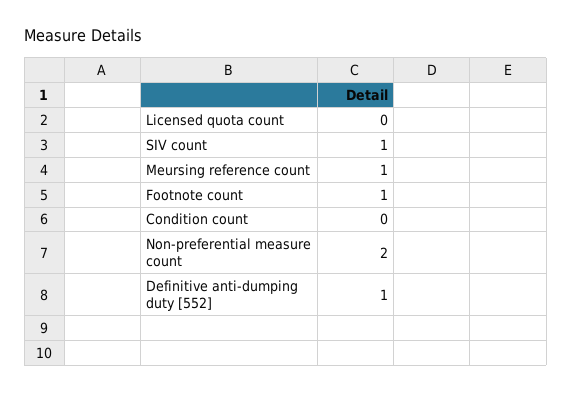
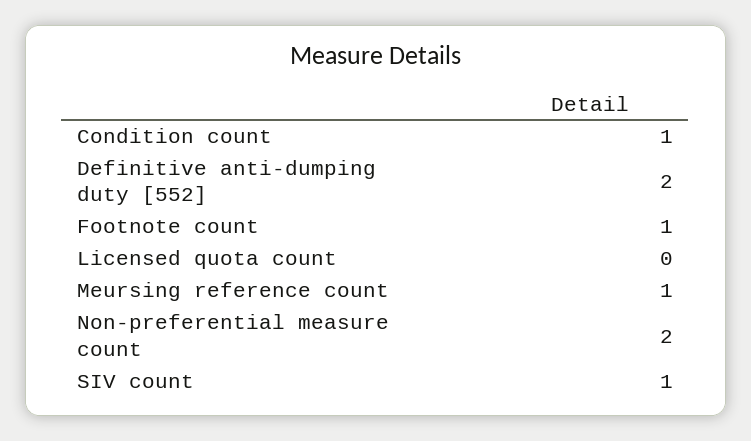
Condition count: 0 -> 1
Definitive anti-dumping duty [552]: 1 -> 2

